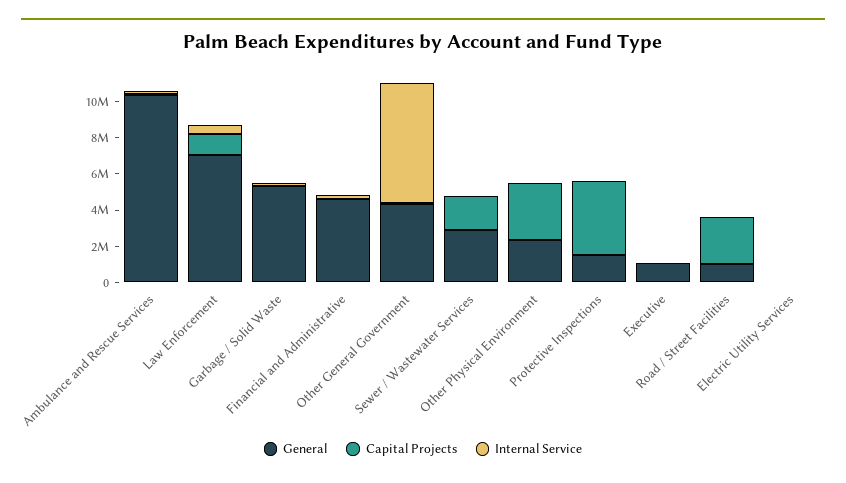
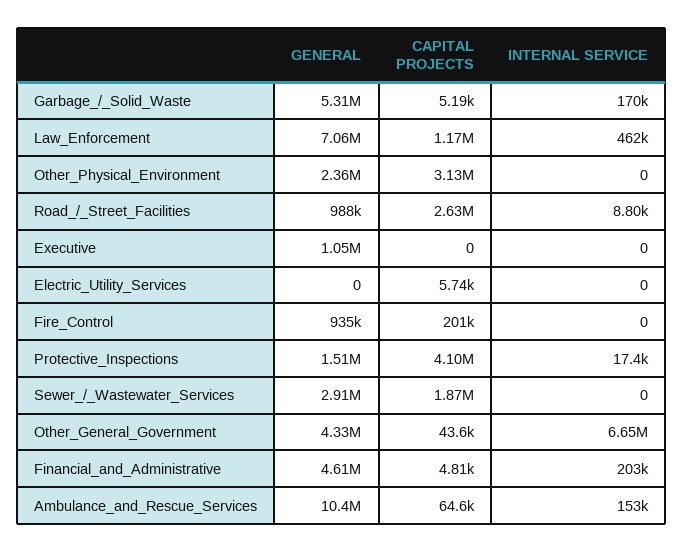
General, Fire_Control: none -> 935000
Capital Projects, Fire_Control: none -> 201000
Internal Service, Fire_Control: none -> 0

